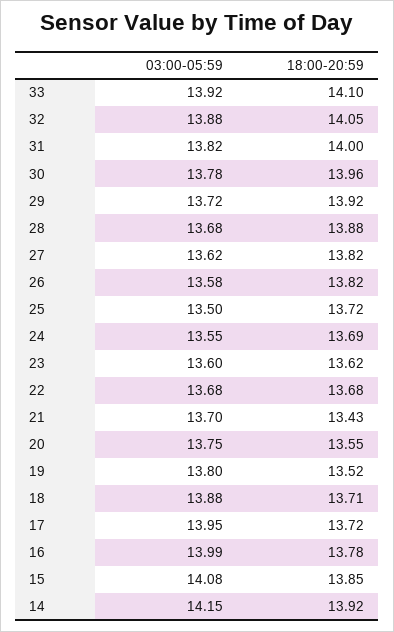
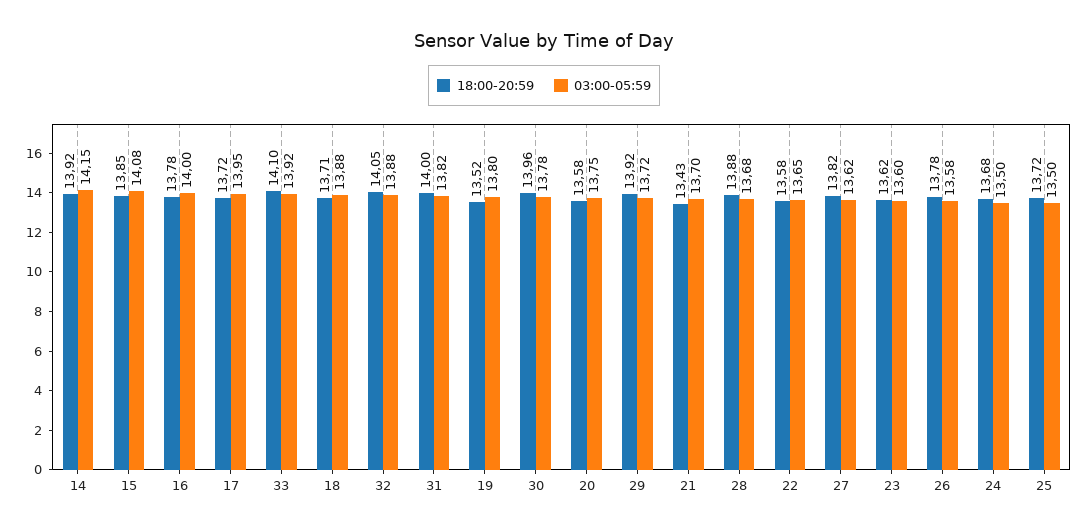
18:00-20:59, 26: 13.82 -> 13.78
03:00-05:59, 24: 13.55 -> 13.5
18:00-20:59, 24: 13.69 -> 13.68
03:00-05:59, 22: 13.68 -> 13.65
18:00-20:59, 22: 13.68 -> 13.58
18:00-20:59, 20: 13.55 -> 13.58
03:00-05:59, 16: 13.99 -> 14

